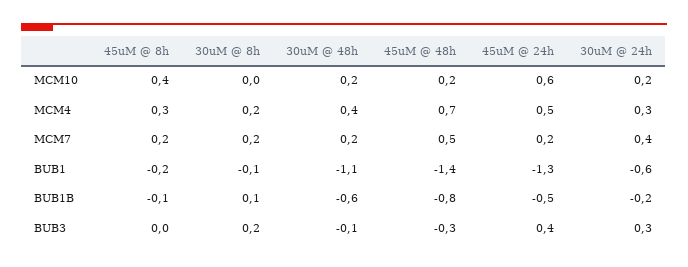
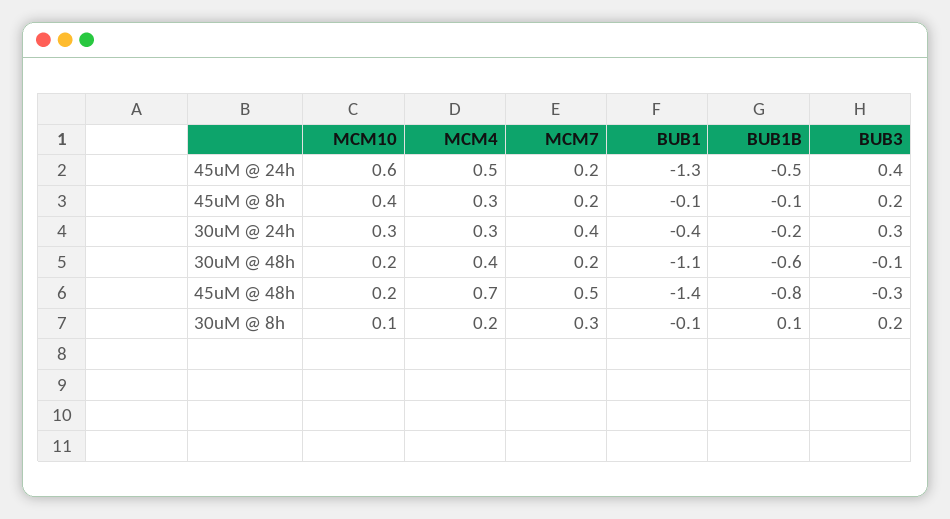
30uM @ 8h, MCM10: 0 -> 0.1
30uM @ 24h, MCM10: 0.2 -> 0.3
30uM @ 8h, MCM7: 0.2 -> 0.3
45uM @ 8h, BUB1: -0.2 -> -0.1
30uM @ 24h, BUB1: -0.6 -> -0.4
45uM @ 8h, BUB3: 0 -> 0.2

